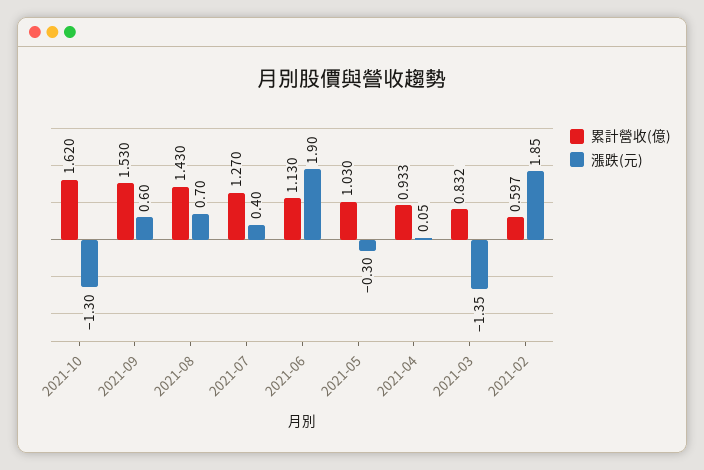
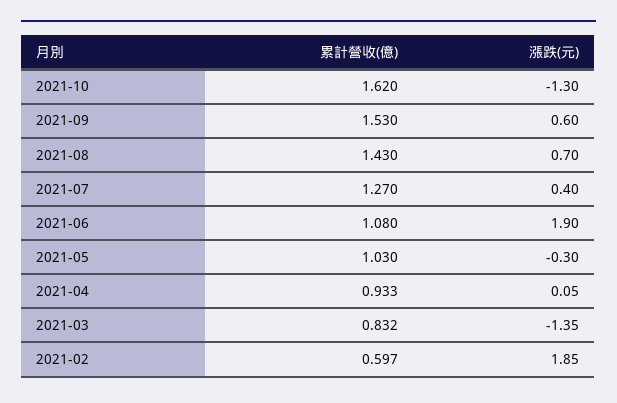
累計營收(億), 2021-06: 1.13 -> 1.08

